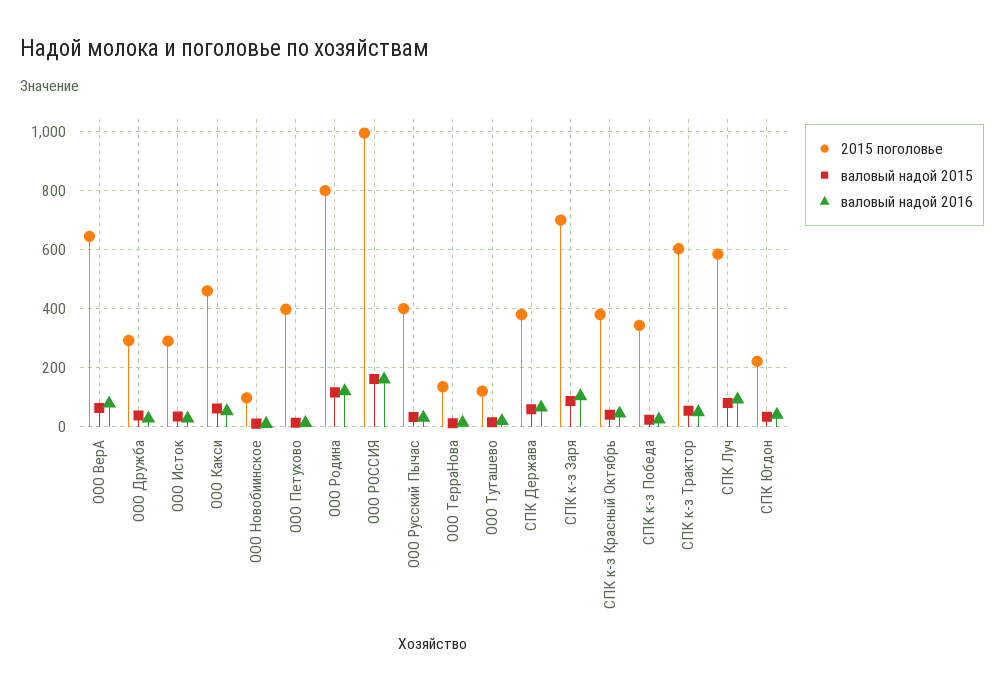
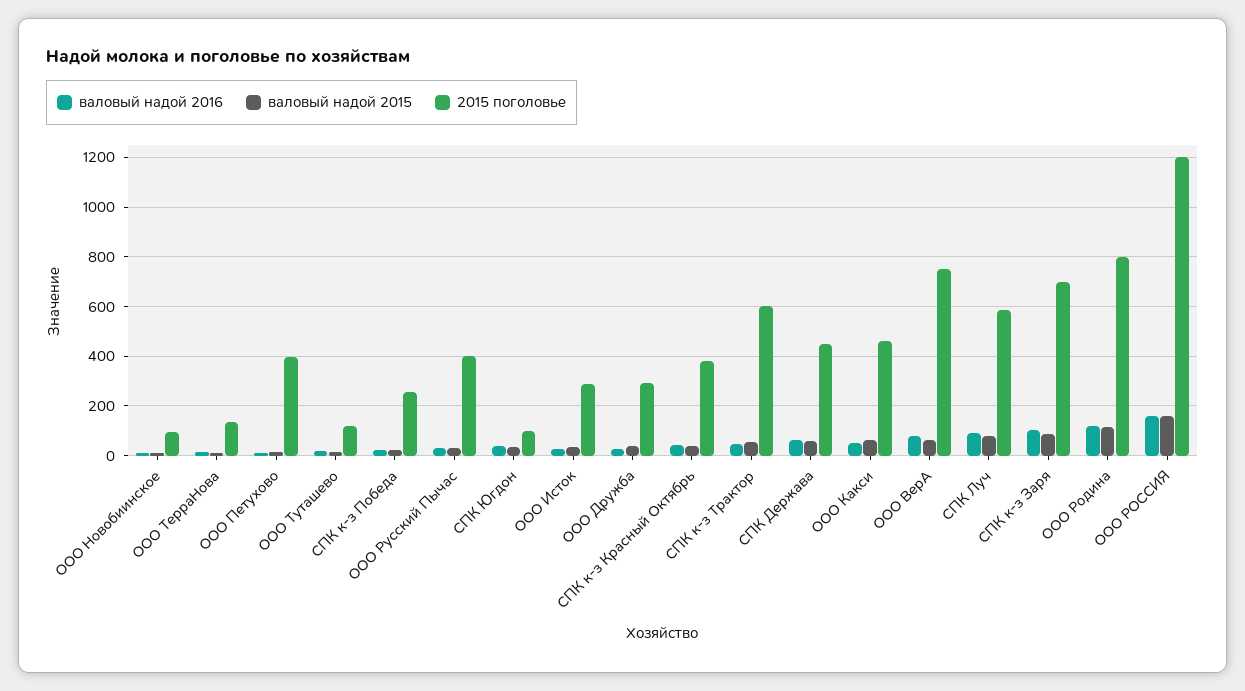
2015 поголовье, ООО ВерА: 650 -> 750
2015 поголовье, ООО РОССИЯ: 1000 -> 1200
2015 поголовье, СПК Держава: 375 -> 450
2015 поголовье, СПК к-з Победа: 350 -> 250
2015 поголовье, СПК Югдон: 225 -> 100

